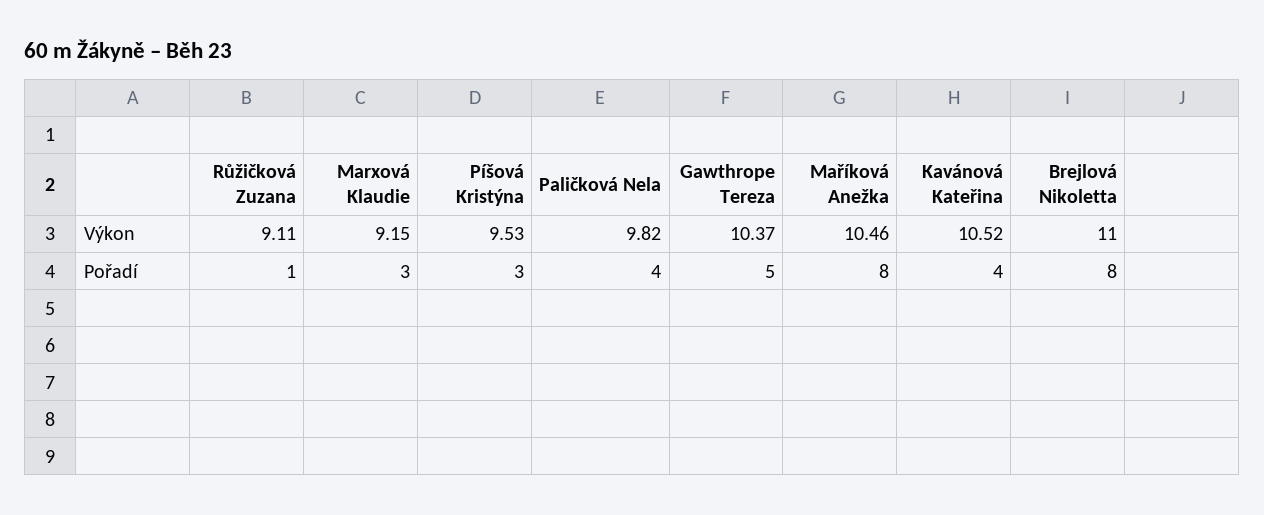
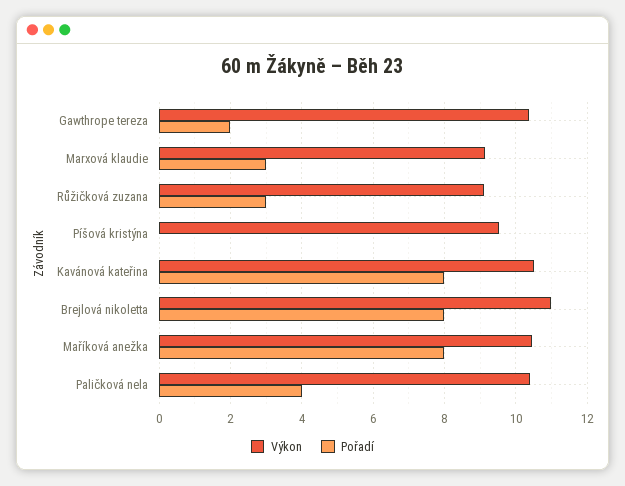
Výkon, Paličková Nela: 9.82 -> 10.4
Pořadí, Růžičková Zuzana: 1 -> 3
Pořadí, Píšová Kristýna: 3 -> 0
Pořadí, Gawthrope Tereza: 5 -> 2
Pořadí, Kavánová Kateřina: 4 -> 8

